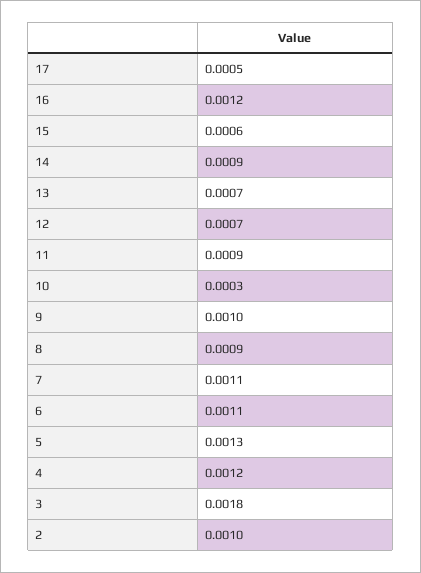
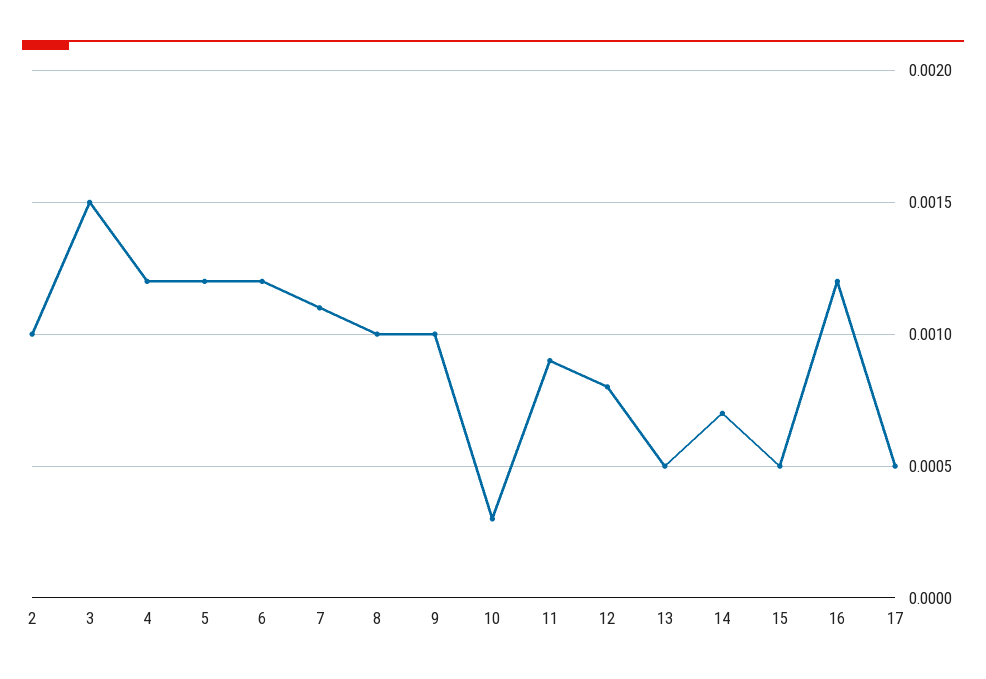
15: 0.0006 -> 0.0005
14: 0.0009 -> 0.0007
13: 0.0007 -> 0.0005
12: 0.0007 -> 0.0008
8: 0.0009 -> 0.001
6: 0.0011 -> 0.0012
5: 0.0013 -> 0.0012
3: 0.0018 -> 0.0015

